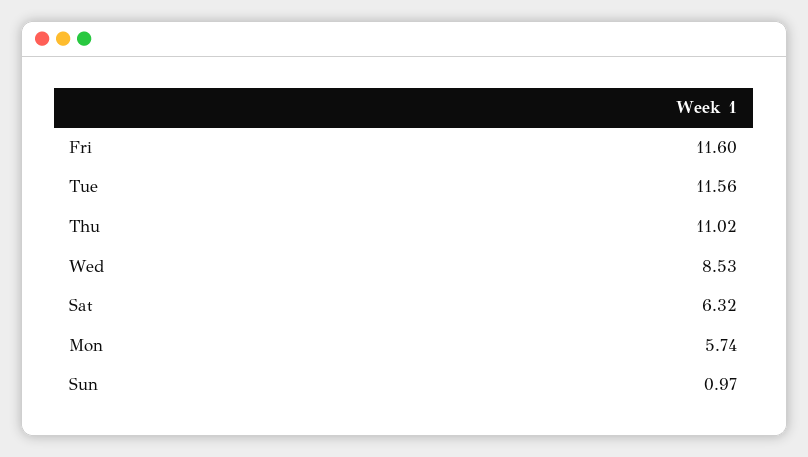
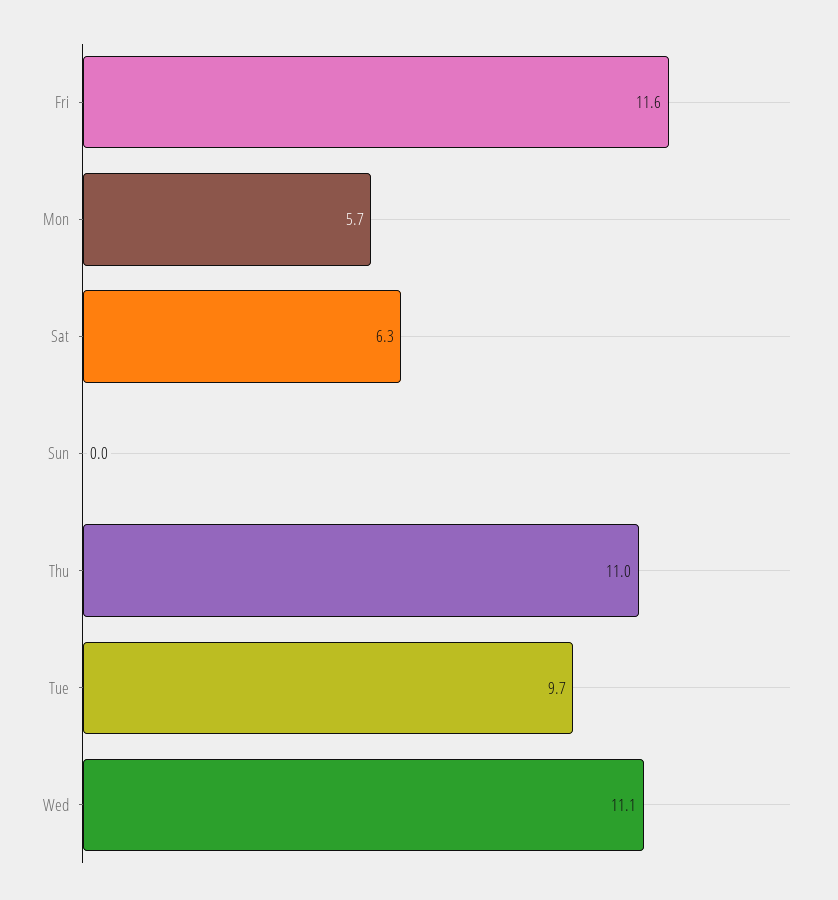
Tue: 11.56 -> 9.7
Wed: 8.53 -> 11.1
Sun: 0.97 -> 0

